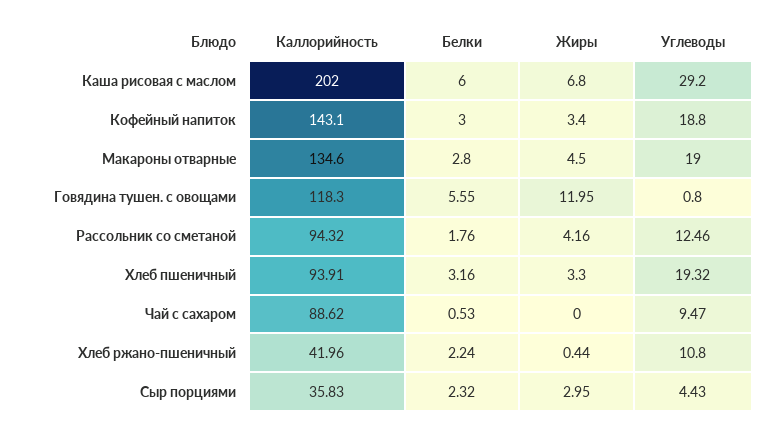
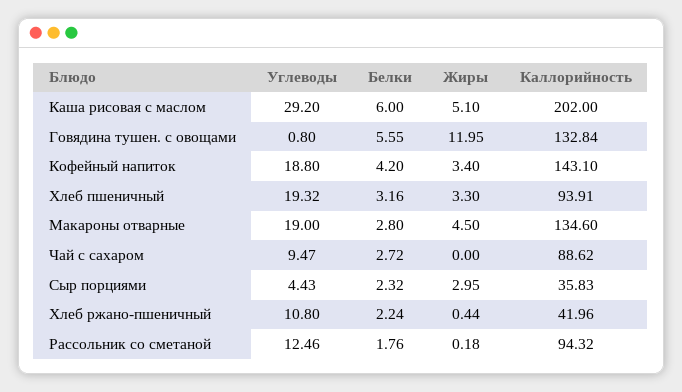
Жиры, Каша рисовая с маслом: 6.8 -> 5.1
Белки, Кофейный напиток: 3 -> 4.2
Каллорийность, Говядина тушен. с овощами: 118.3 -> 132.84
Жиры, Рассольник со сметаной: 4.16 -> 0.18
Белки, Чай с сахаром: 0.53 -> 2.72

